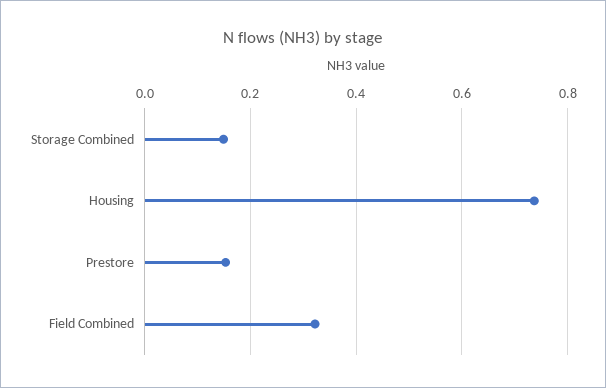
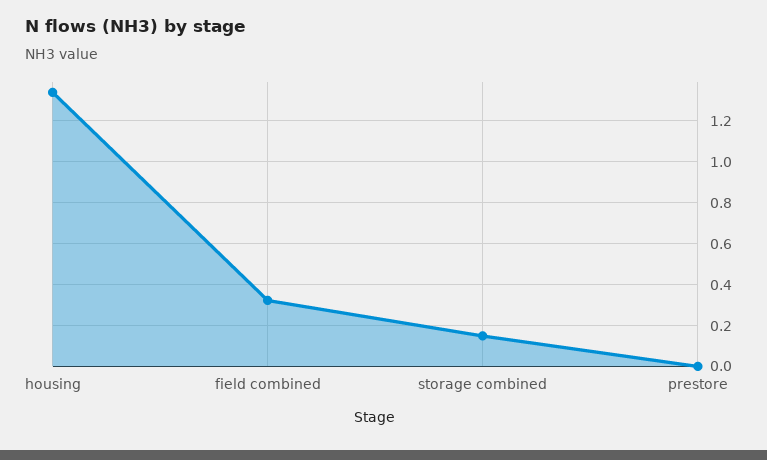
Housing: 0.74 -> 1.35
Prestore: 0.16 -> 0

